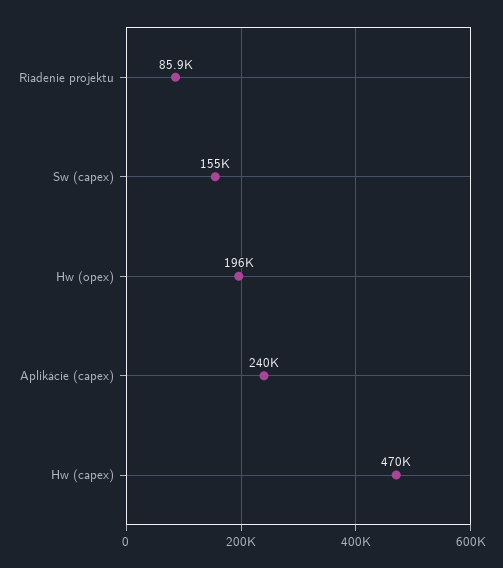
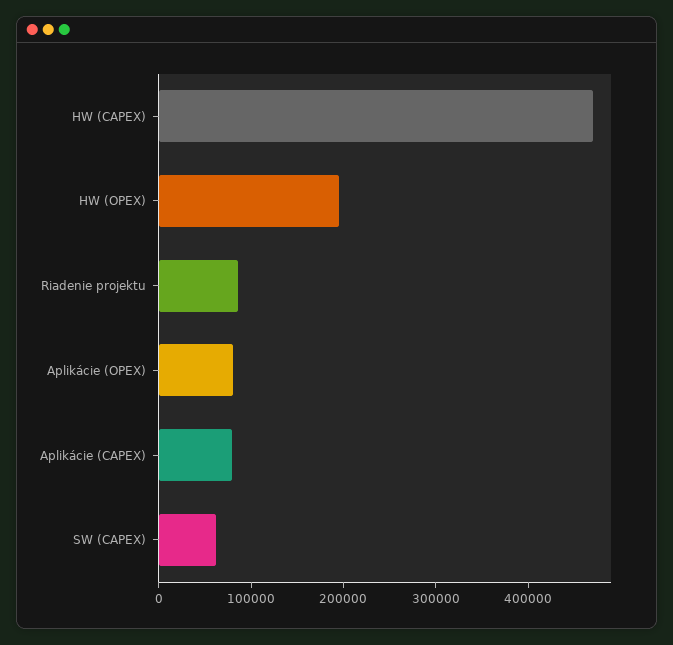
Sw (capex): 155000 -> 60000
Aplikácie (capex): 240000 -> 80000
Aplikácie (OPEX): none -> 80000

